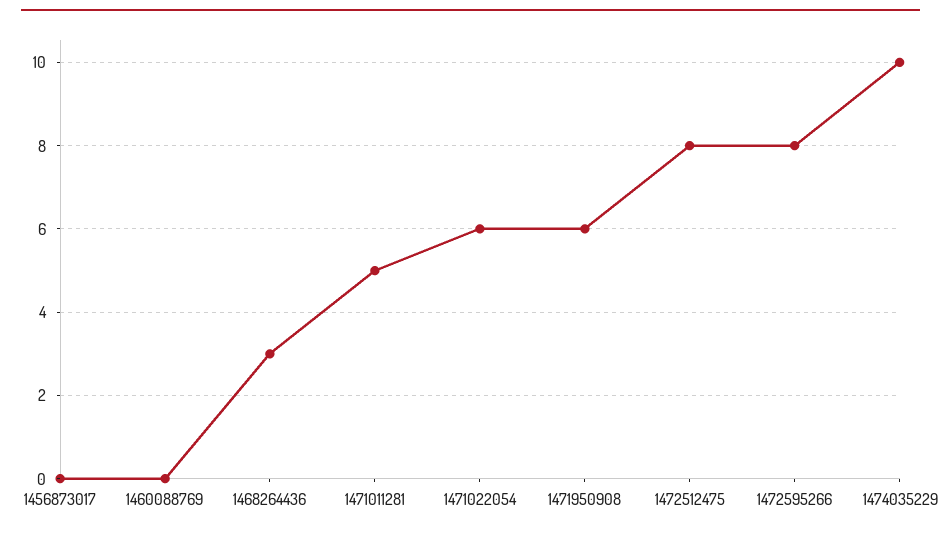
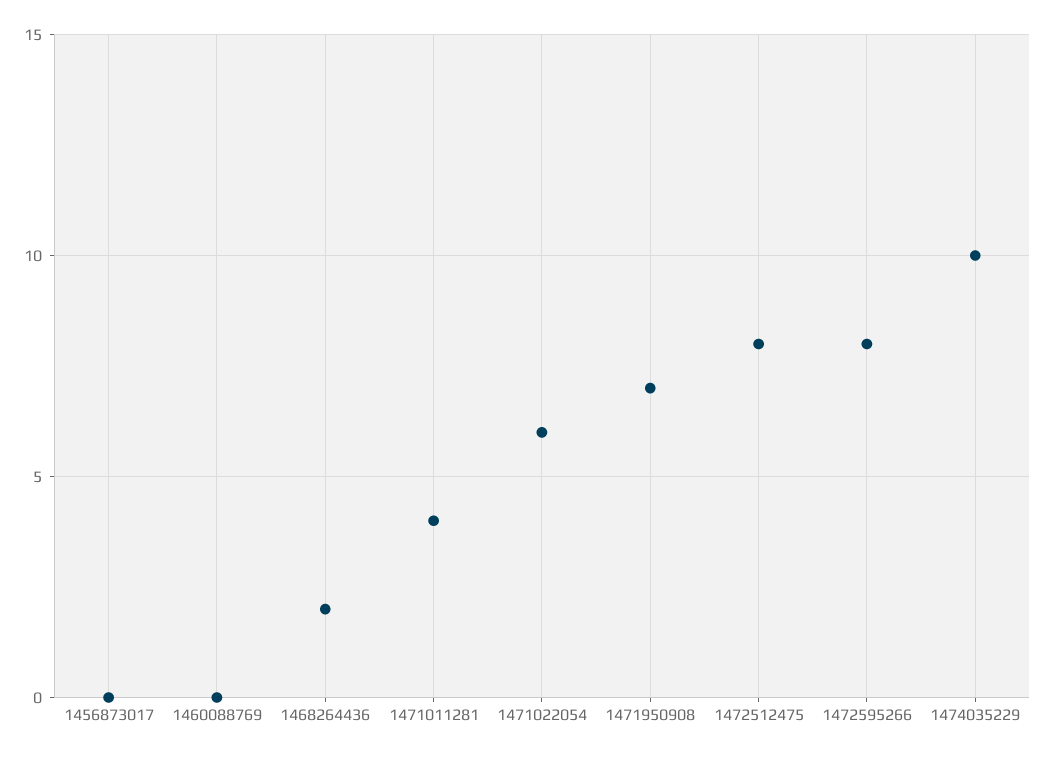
1468264436: 3 -> 2
1471011281: 5 -> 4
1471950908: 6 -> 7

